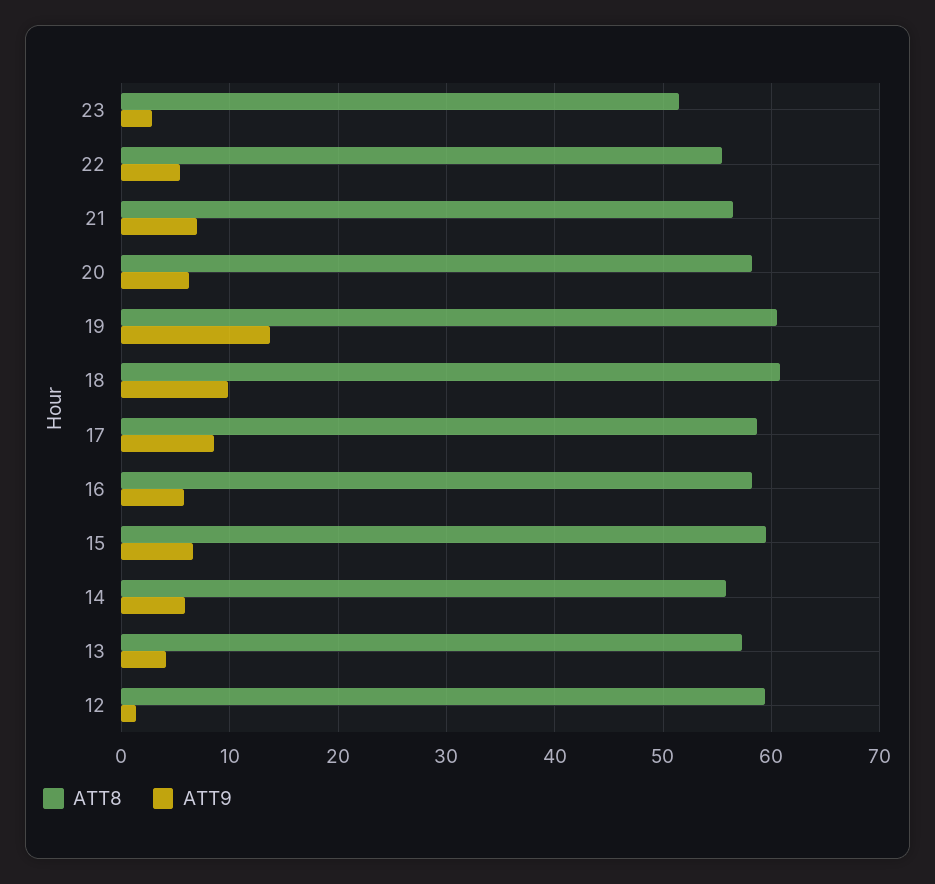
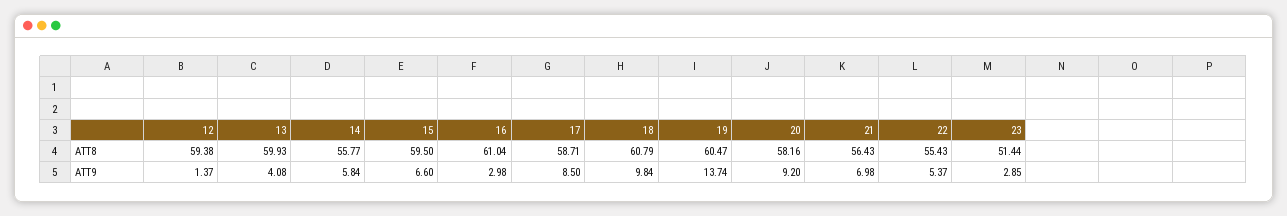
ATT9, 20: 6 -> 9.2
ATT8, 16: 58 -> 61.04
ATT9, 16: 6 -> 2.98
ATT8, 13: 57 -> 59.93

